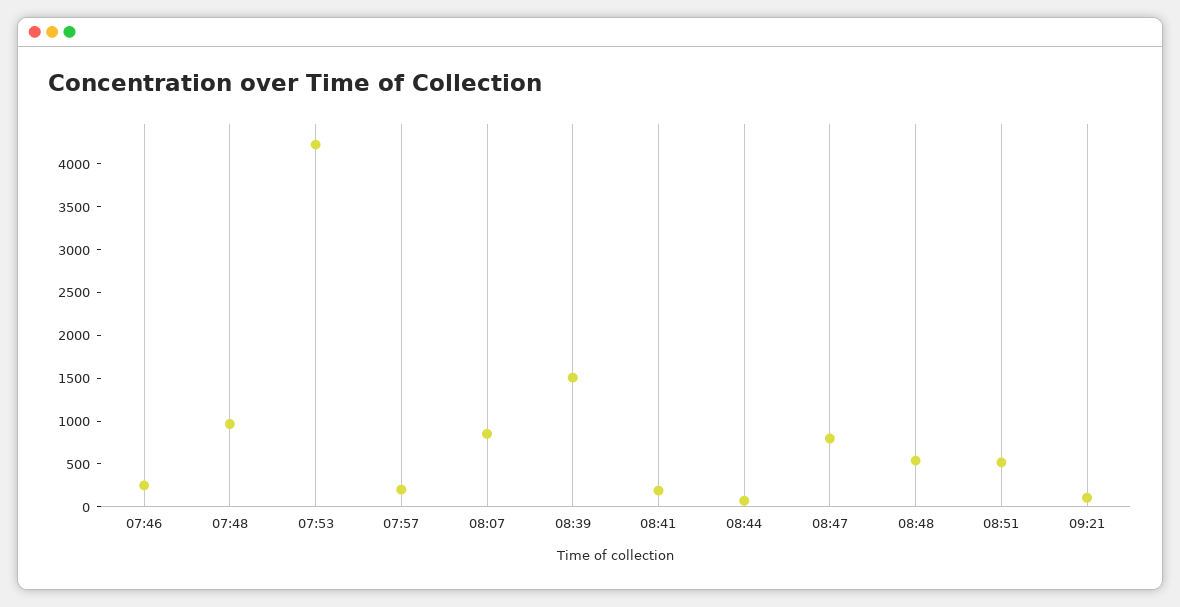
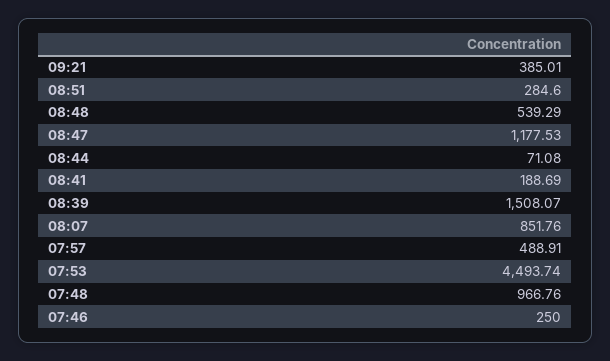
07:53: 4200 -> 4493.74
07:57: 200 -> 488.91
08:47: 800 -> 1177.53
08:51: 500 -> 284.6
09:21: 100 -> 385.01

